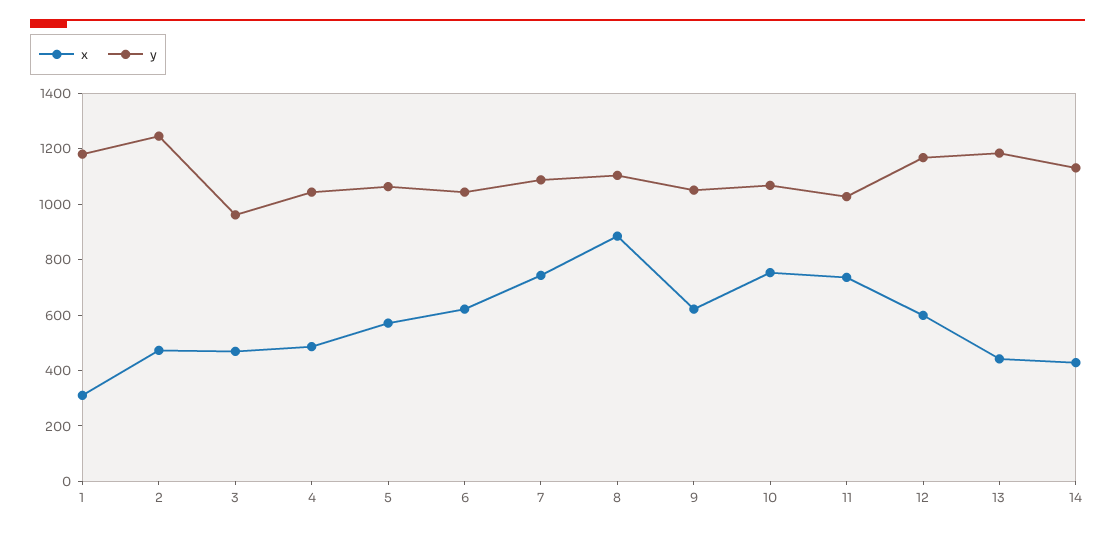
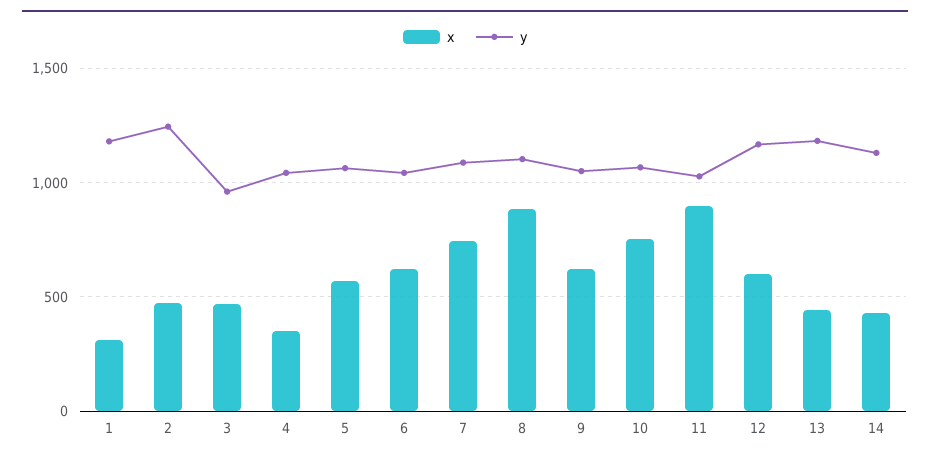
x, 4: 500 -> 350
x, 11: 750 -> 900

